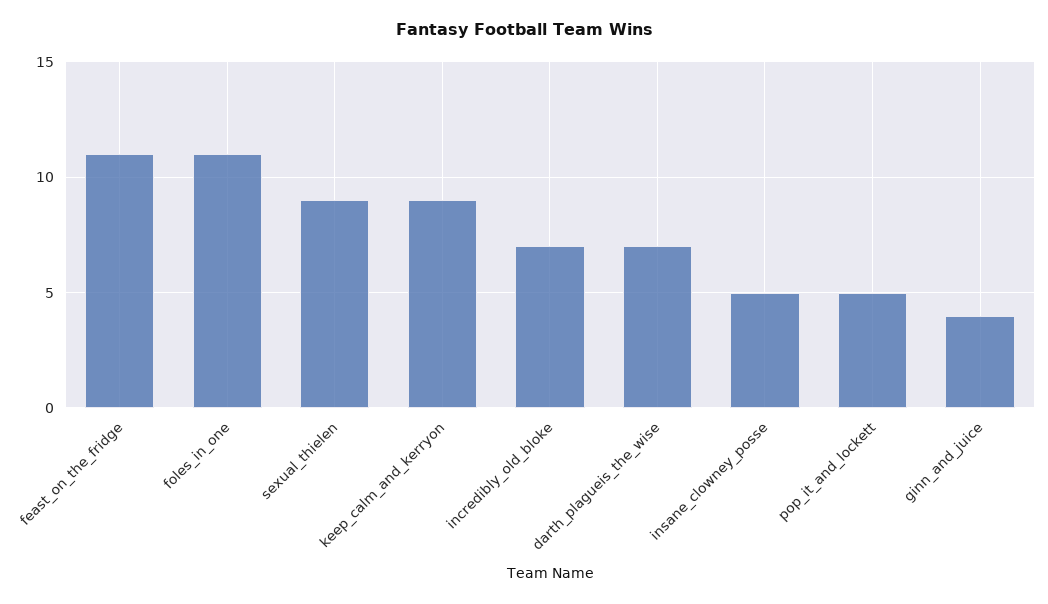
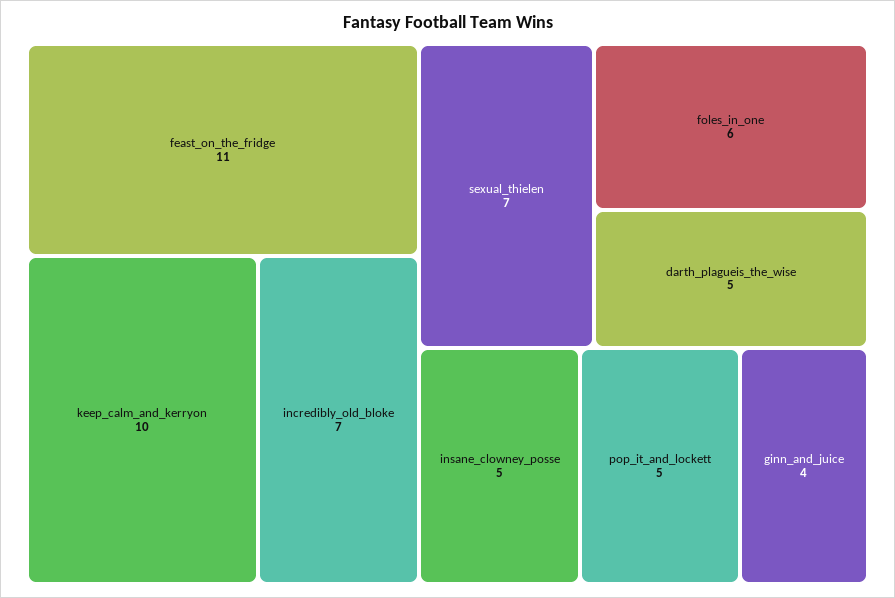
foles_in_one: 11 -> 6
sexual_thielen: 9 -> 7
keep_calm_and_kerryon: 9 -> 10
darth_plagueis_the_wise: 7 -> 5

